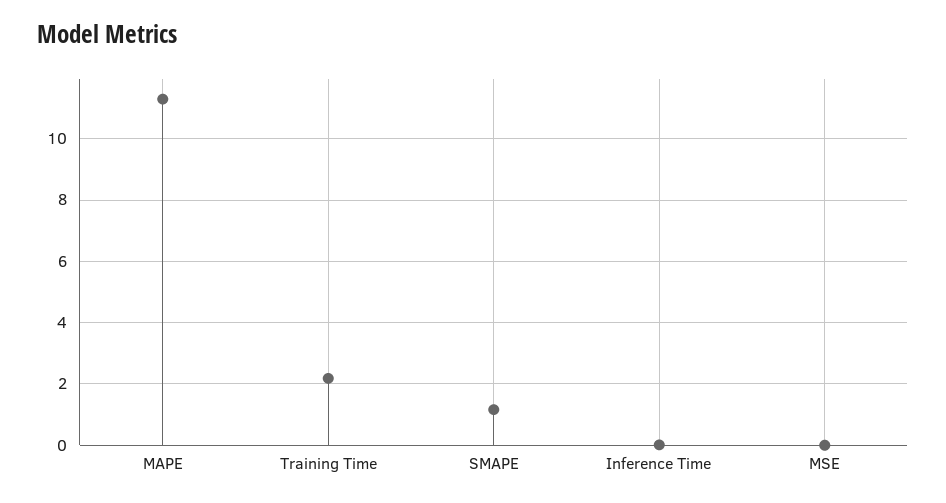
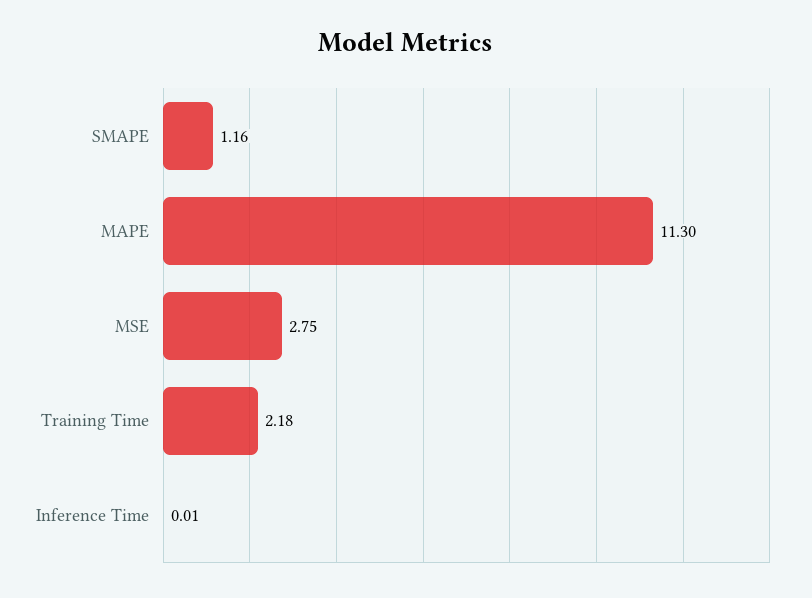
MSE: 0 -> 2.75

